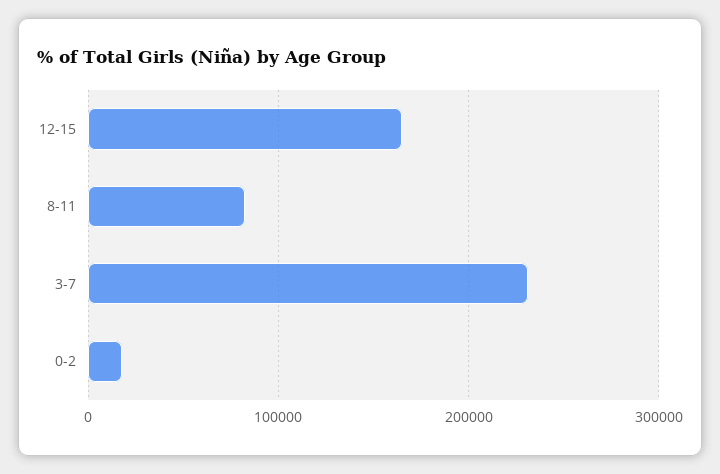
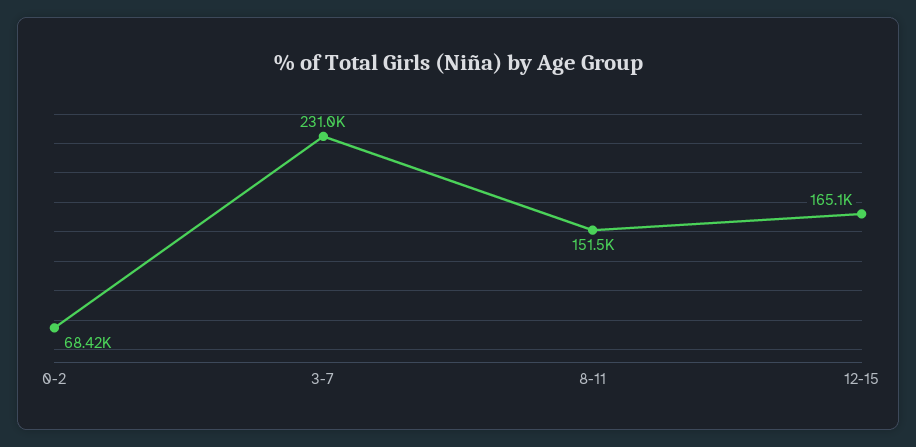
8-11: 80000 -> 151500
0-2: 20000 -> 68420

